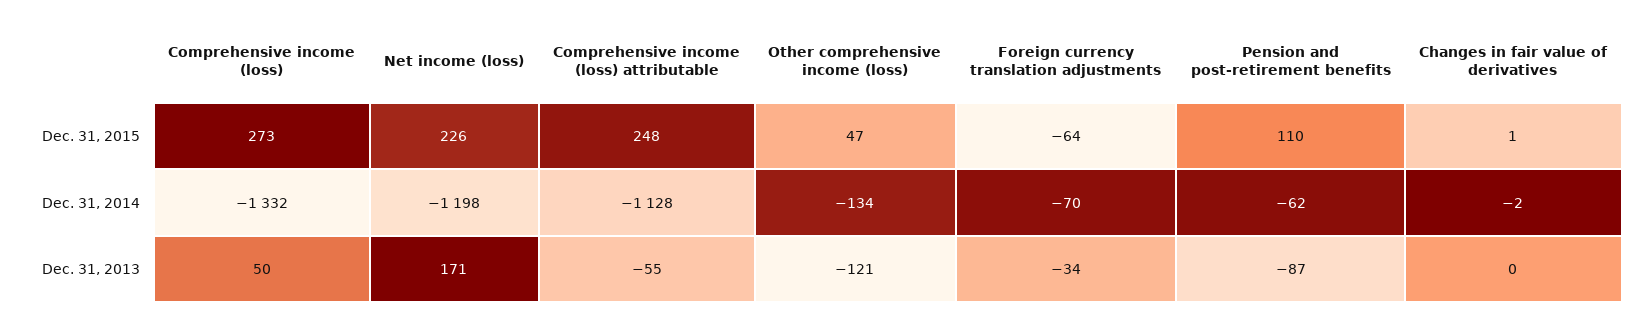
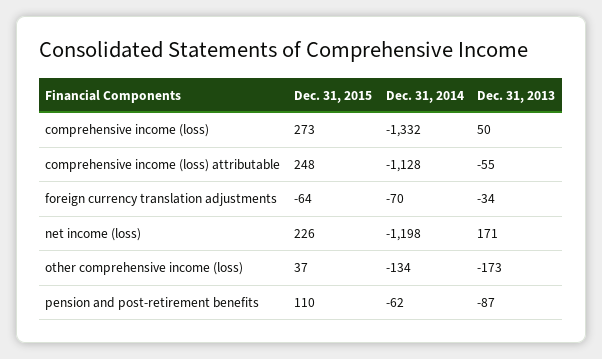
Other comprehensive income (loss), Dec. 31, 2015: 47 -> 37
Changes in fair value of derivatives, Dec. 31, 2015: 1 -> none
Changes in fair value of derivatives, Dec. 31, 2014: -2 -> none
Other comprehensive income (loss), Dec. 31, 2013: -121 -> -173
Changes in fair value of derivatives, Dec. 31, 2013: 0 -> none

